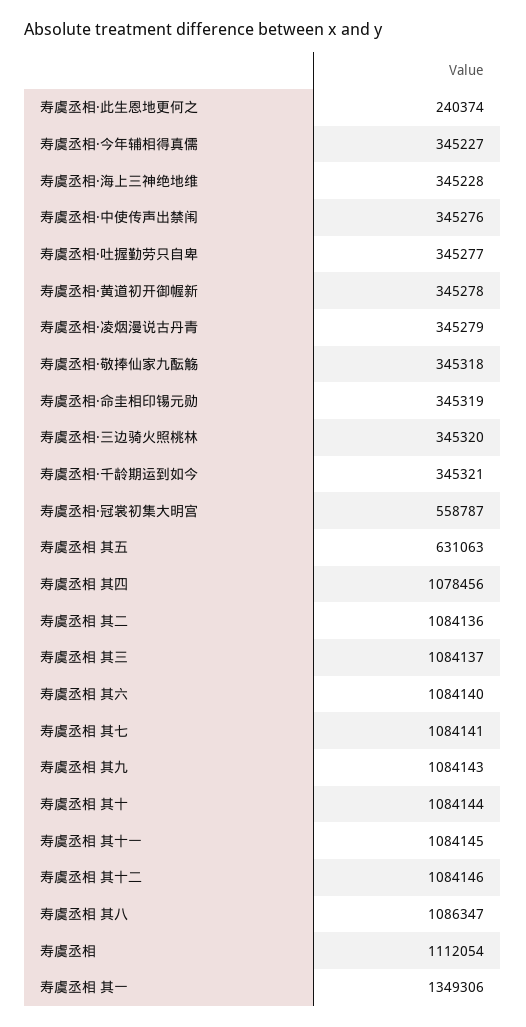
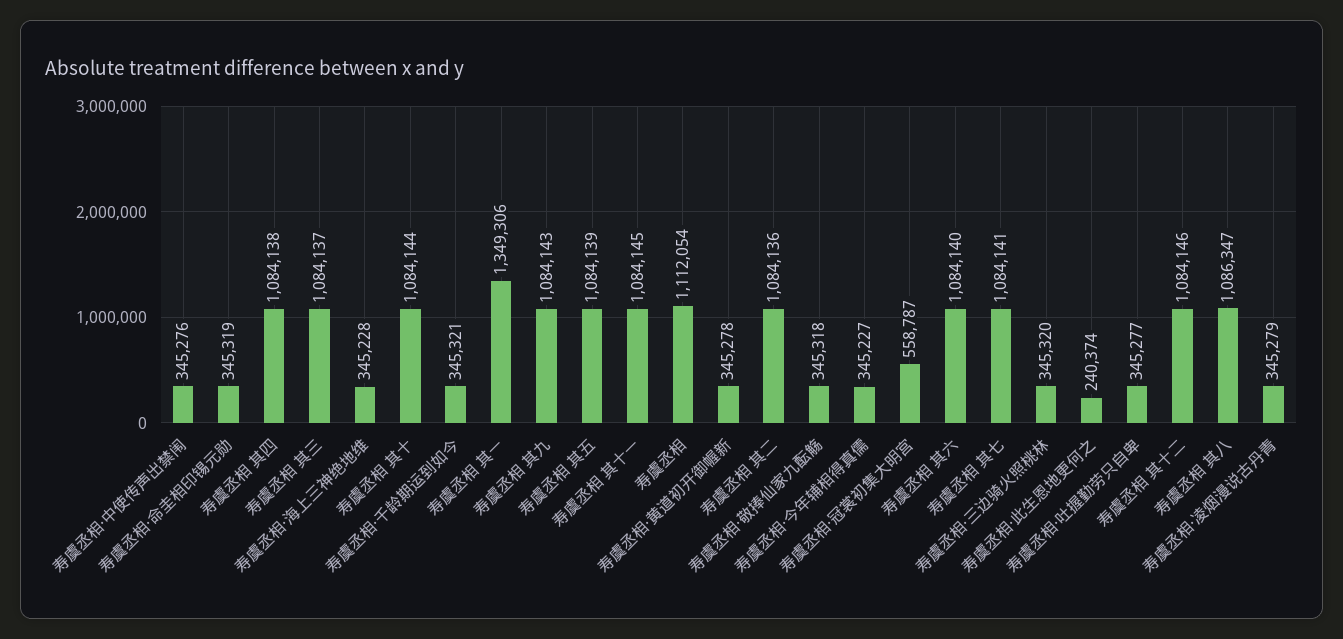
寿虞丞相 其五: 631063 -> 1084139
寿虞丞相 其四: 1078456 -> 1084138

